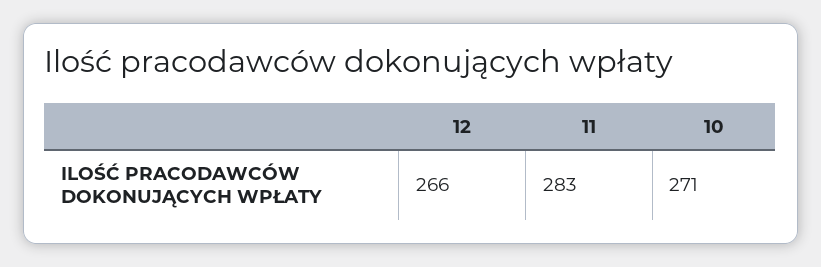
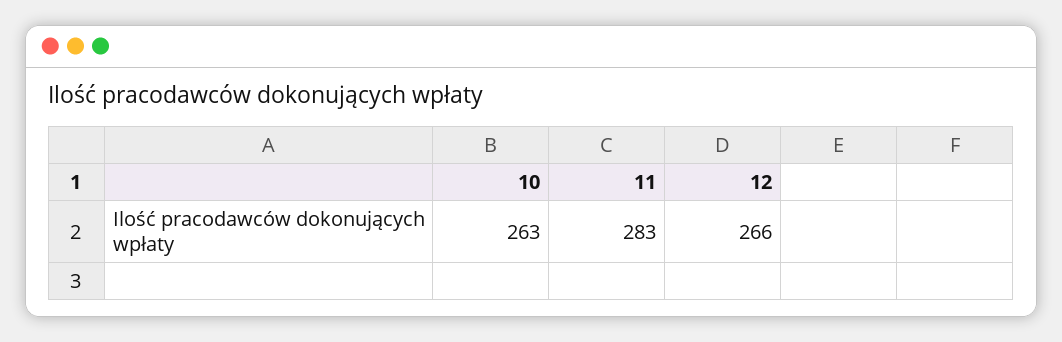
10: 271 -> 263

